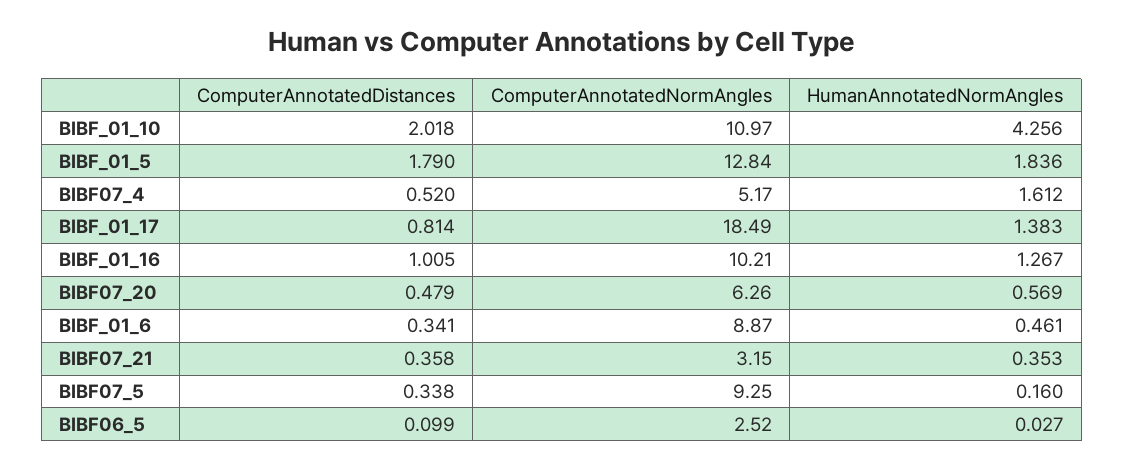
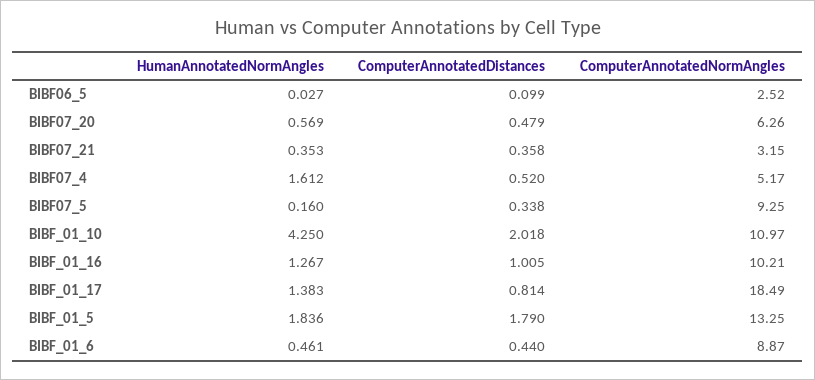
HumanAnnotatedNormAngles, BIBF_01_10: 4.256 -> 4.25
ComputerAnnotatedNormAngles, BIBF_01_5: 12.84 -> 13.25
ComputerAnnotatedDistances, BIBF_01_6: 0.341 -> 0.44

